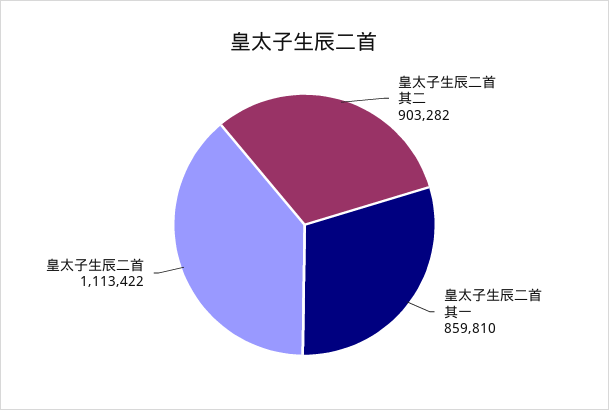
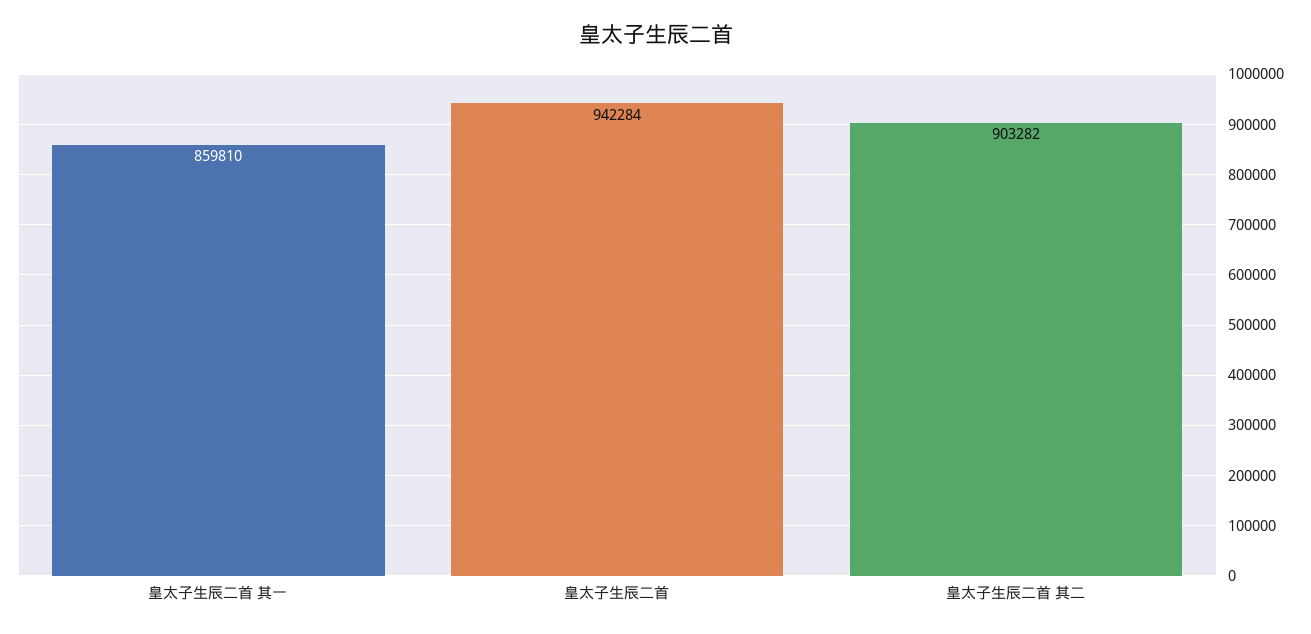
皇太子生辰二首: 1113422 -> 942284

